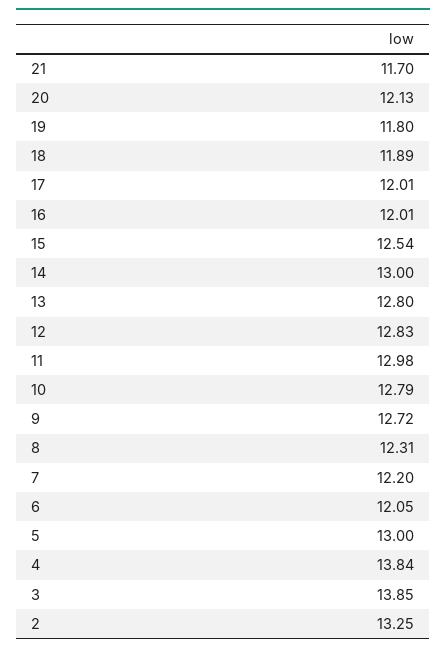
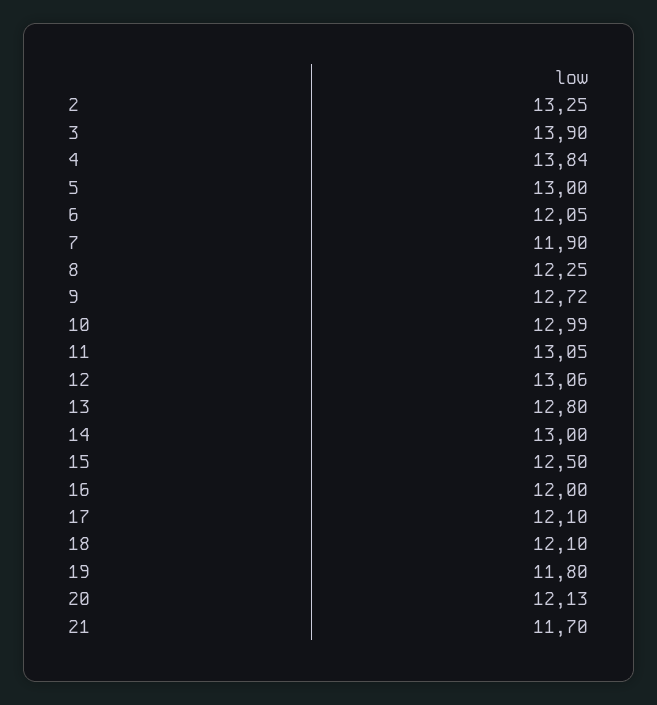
18: 11.89 -> 12.1
17: 12.01 -> 12.1
16: 12.01 -> 12
15: 12.54 -> 12.5
12: 12.83 -> 13.06
11: 12.98 -> 13.05
10: 12.79 -> 12.99
8: 12.31 -> 12.25
7: 12.2 -> 11.9
3: 13.85 -> 13.9

